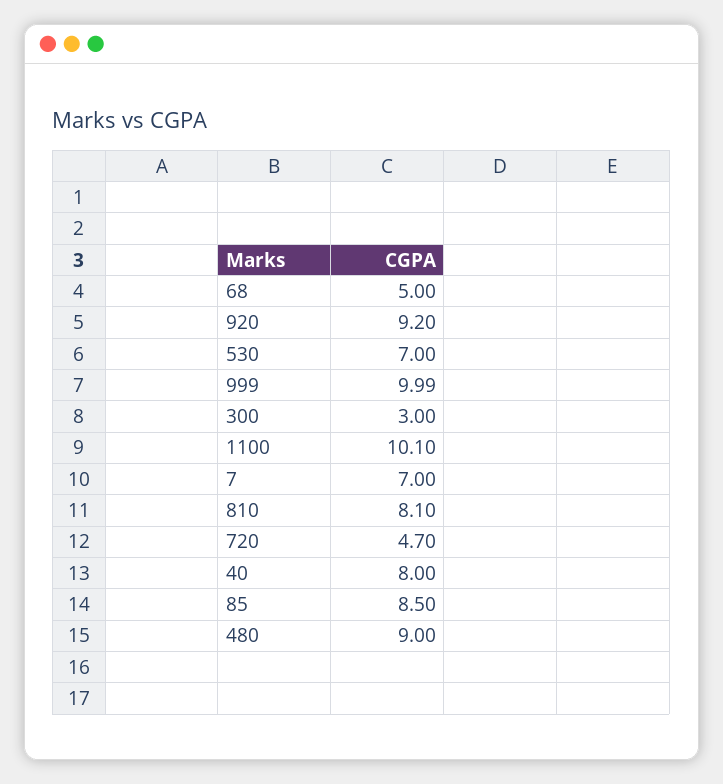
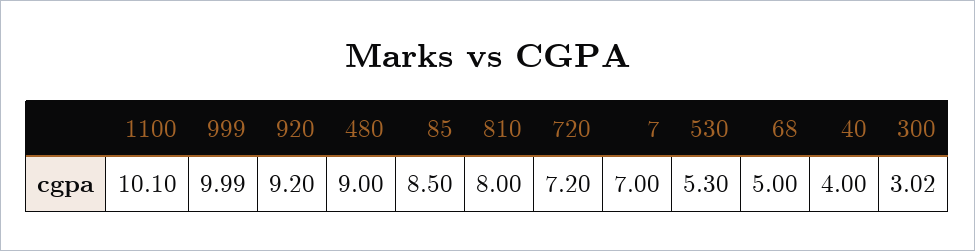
530: 7 -> 5.3
300: 3 -> 3.02
810: 8.1 -> 8
720: 4.7 -> 7.2
40: 8 -> 4

